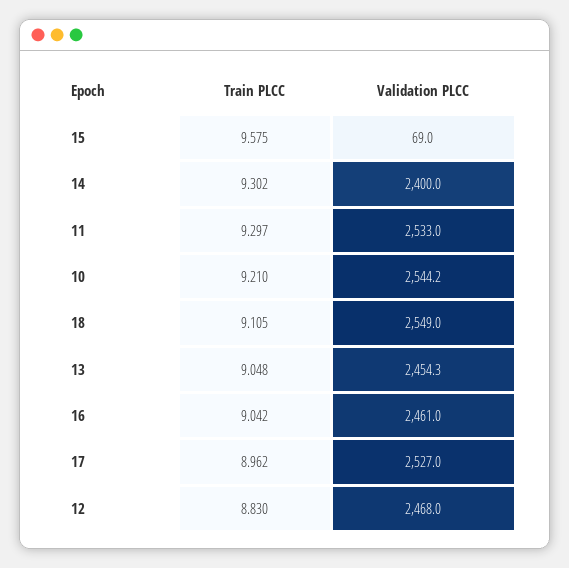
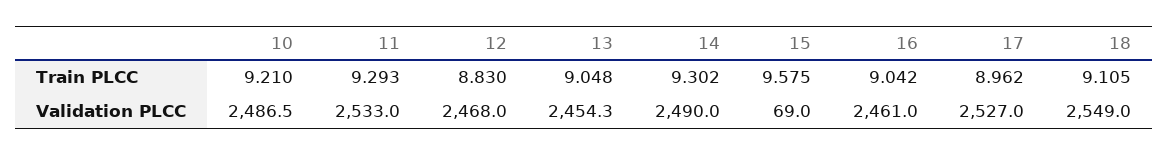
Validation PLCC, 14: 2400 -> 2490
Train PLCC, 11: 9.297 -> 9.293
Validation PLCC, 10: 2544.2 -> 2486.5

